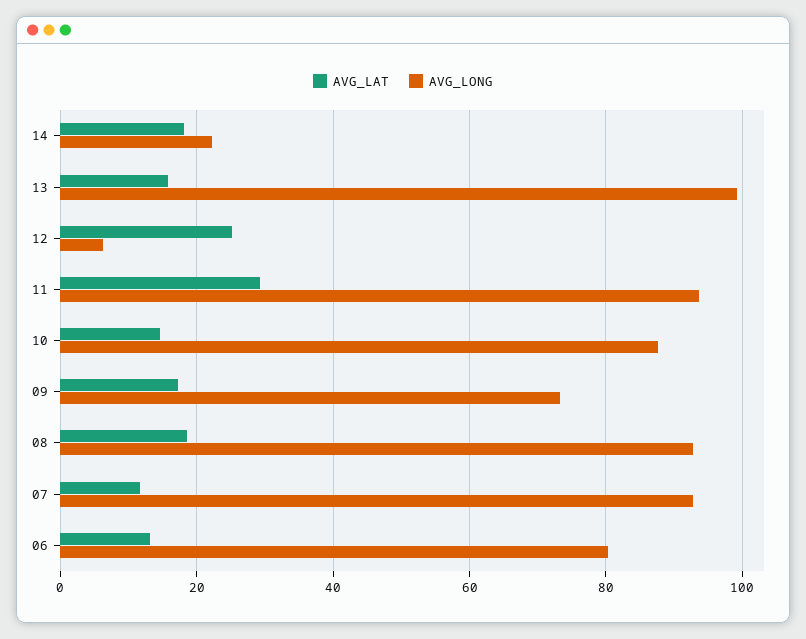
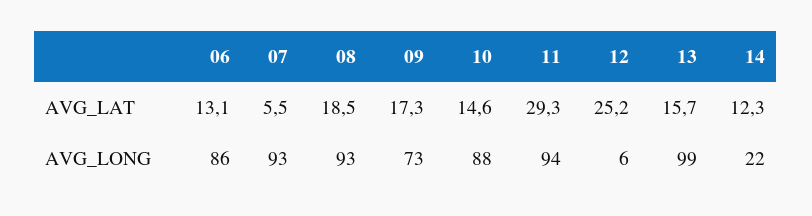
AVG_LAT, 14: 18 -> 12.3
AVG_LAT, 07: 12 -> 5.5
AVG_LONG, 06: 80 -> 86

